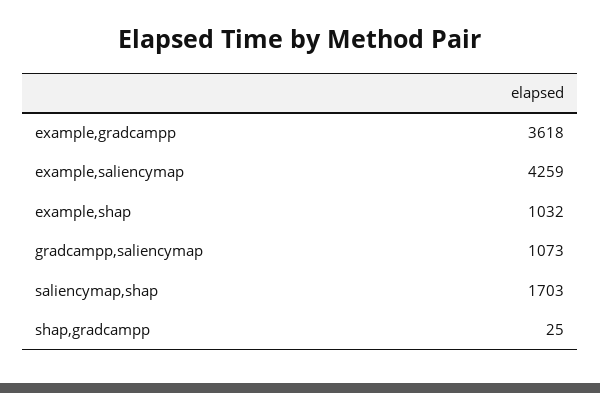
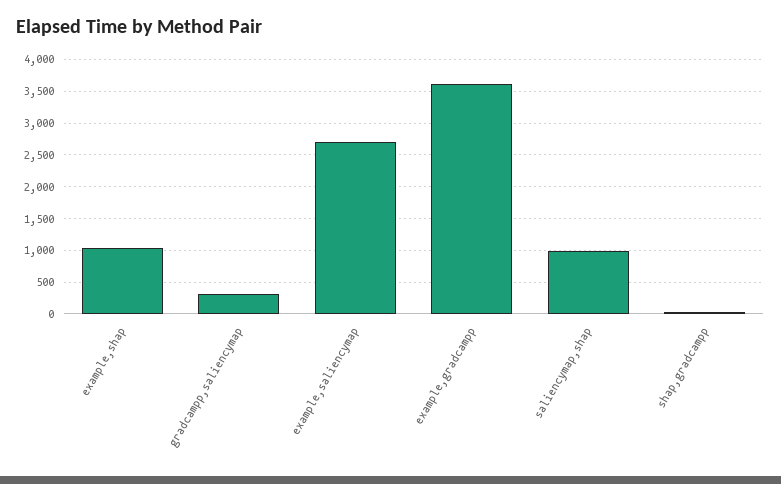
example,saliencymap: 4259 -> 2700
gradcampp,saliencymap: 1073 -> 300
saliencymap,shap: 1703 -> 1000

